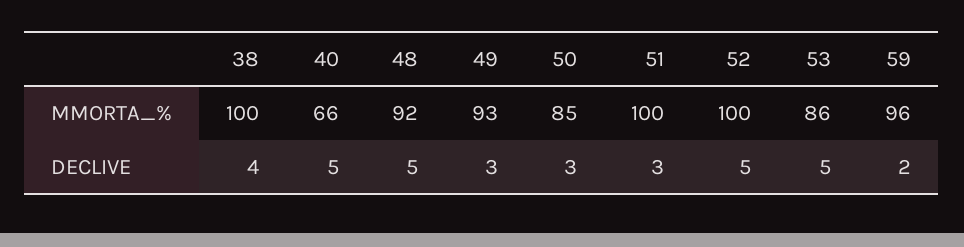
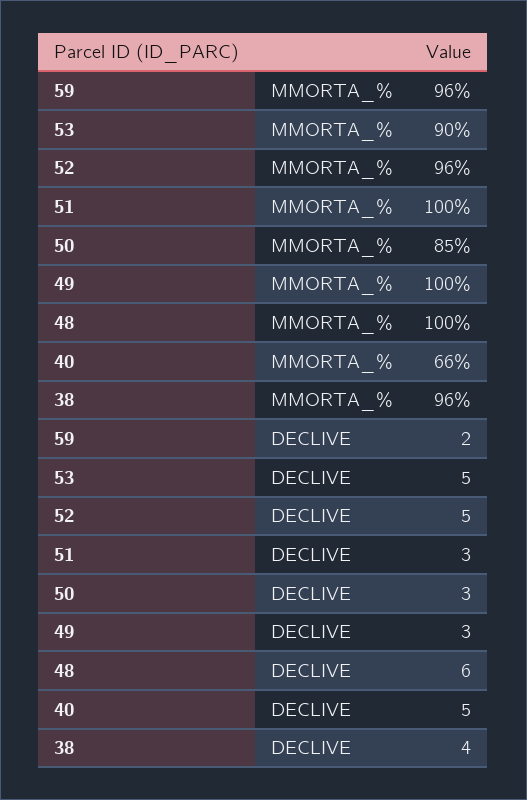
38, MMORTA_%: 100 -> 96
48, MMORTA_%: 92 -> 100
49, MMORTA_%: 93 -> 100
52, MMORTA_%: 100 -> 96
53, MMORTA_%: 86 -> 90
48, DECLIVE: 5 -> 6

